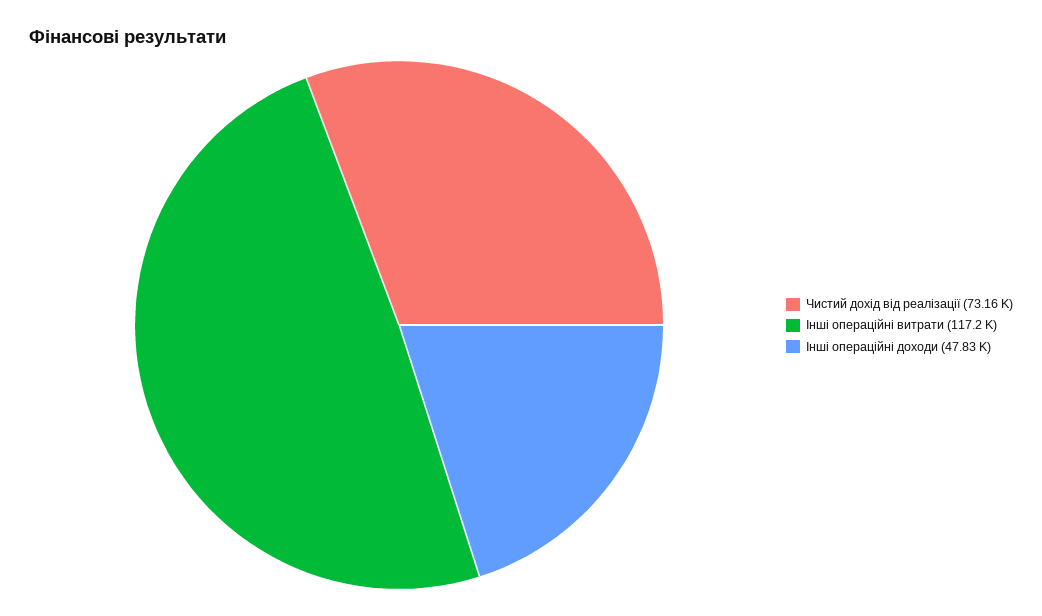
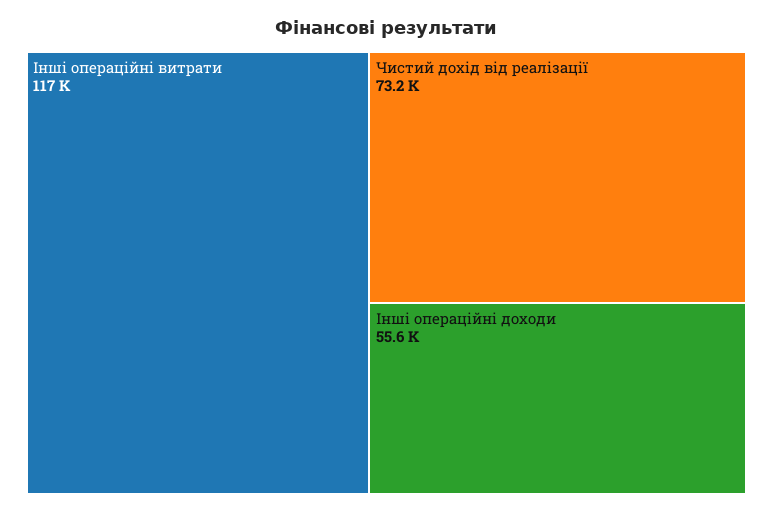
Інші операційні доходи: 47830 -> 55600

